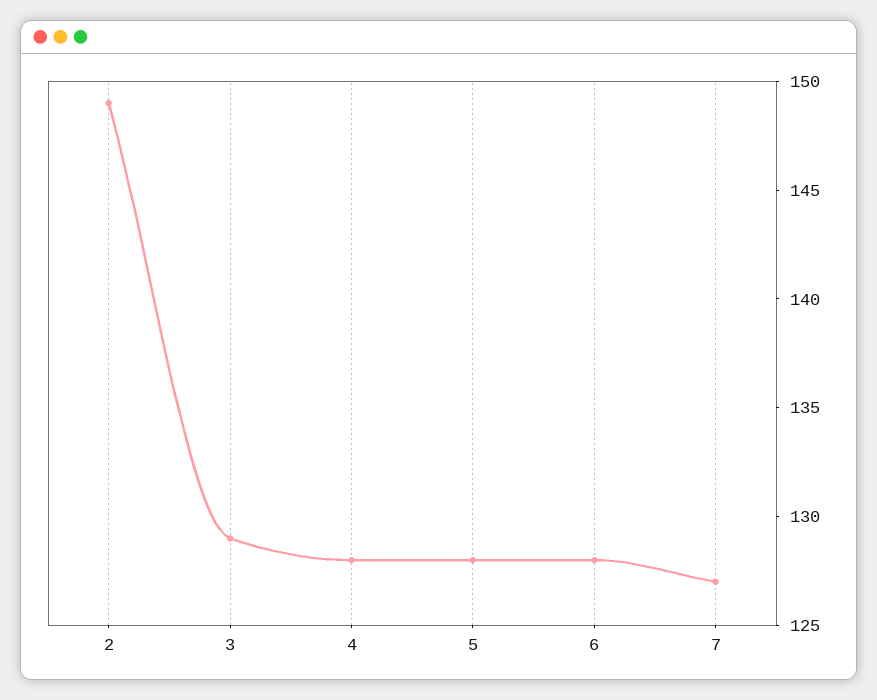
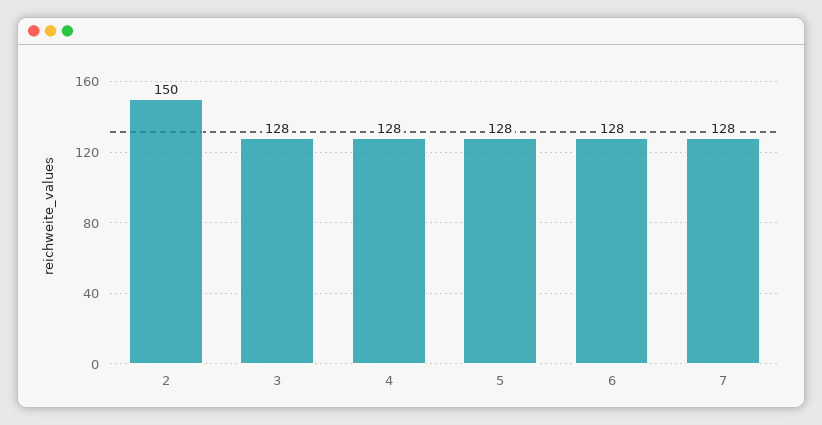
2: 149 -> 150
3: 129 -> 128
7: 127 -> 128

